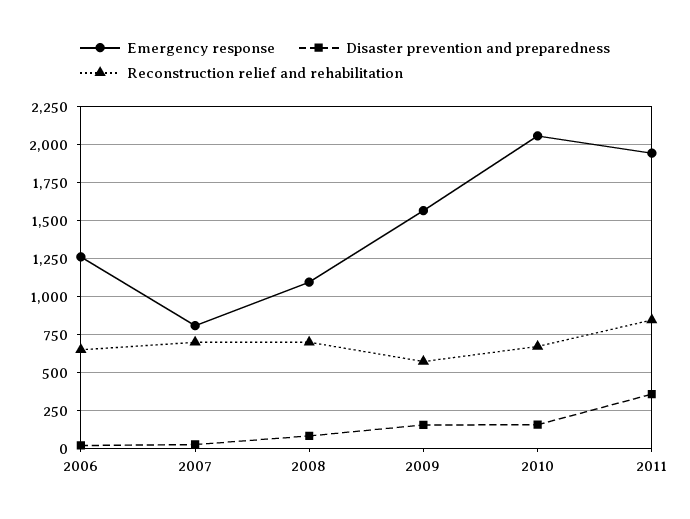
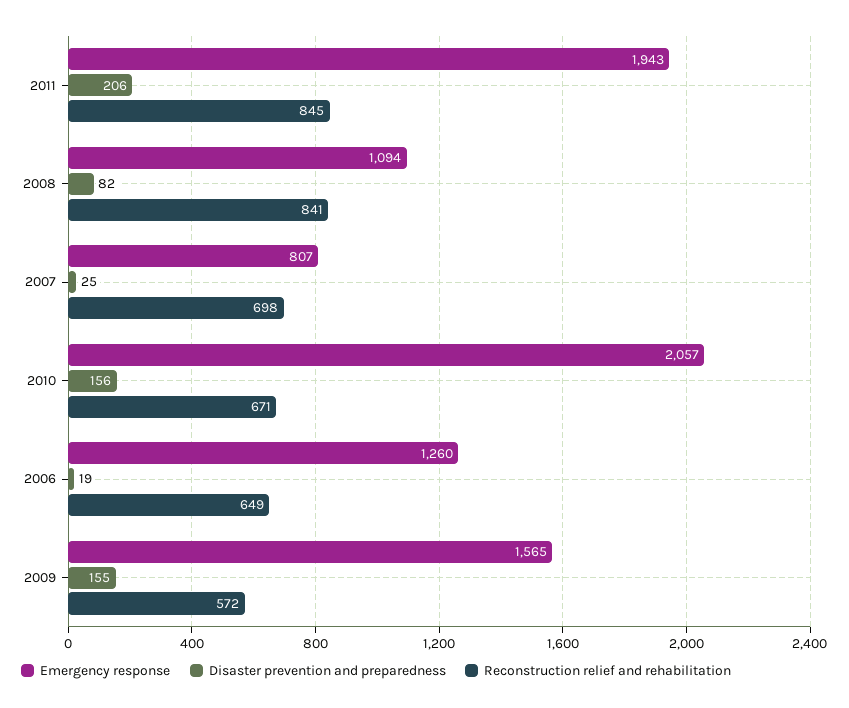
Reconstruction relief and rehabilitation, 2008: 700 -> 841
Disaster prevention and preparedness, 2011: 350 -> 206

